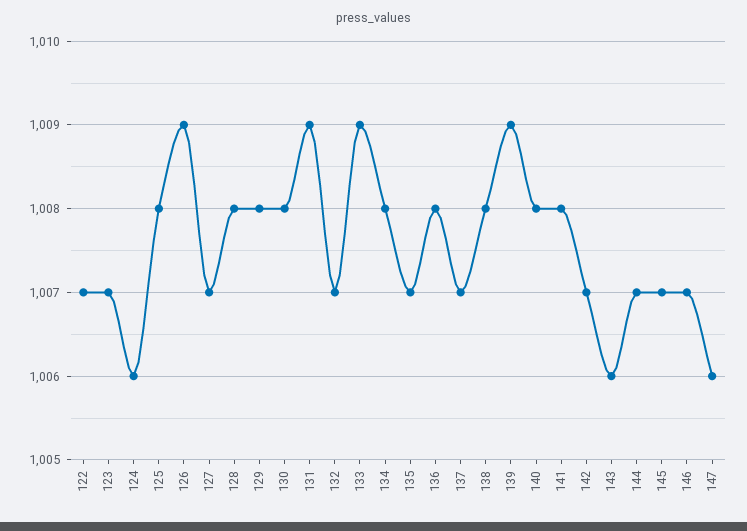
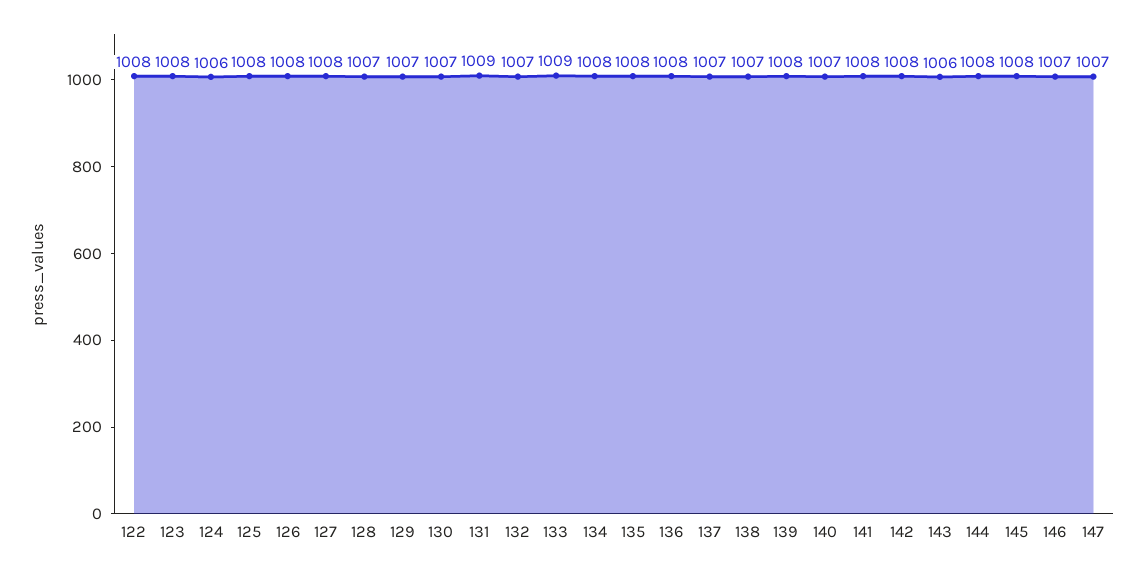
122: 1007 -> 1008
123: 1007 -> 1008
126: 1009 -> 1008
127: 1007 -> 1008
128: 1008 -> 1007
129: 1008 -> 1007
130: 1008 -> 1007
135: 1007 -> 1008
138: 1008 -> 1007
139: 1009 -> 1008
140: 1008 -> 1007
142: 1007 -> 1008
144: 1007 -> 1008
145: 1007 -> 1008
147: 1006 -> 1007

